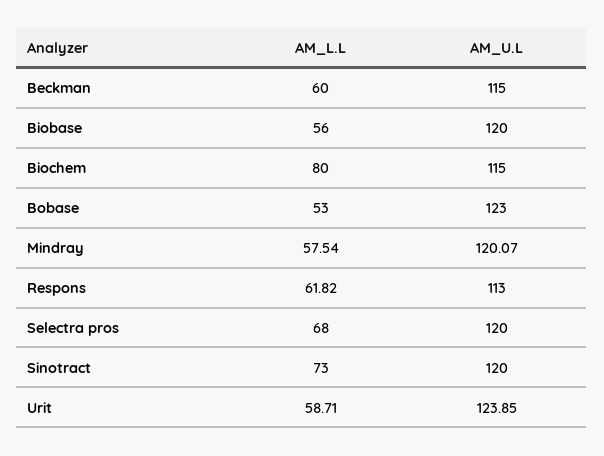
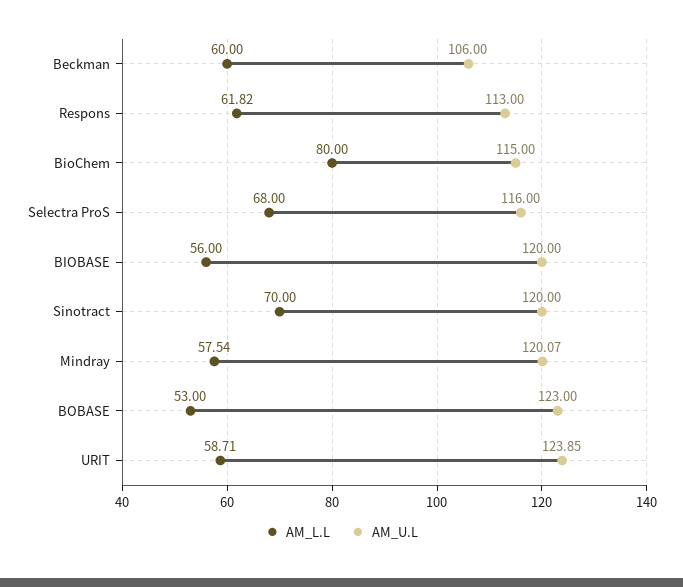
AM_U.L, Beckman: 115 -> 106
AM_U.L, Selectra pros: 120 -> 116
AM_L.L, Sinotract: 73 -> 70

